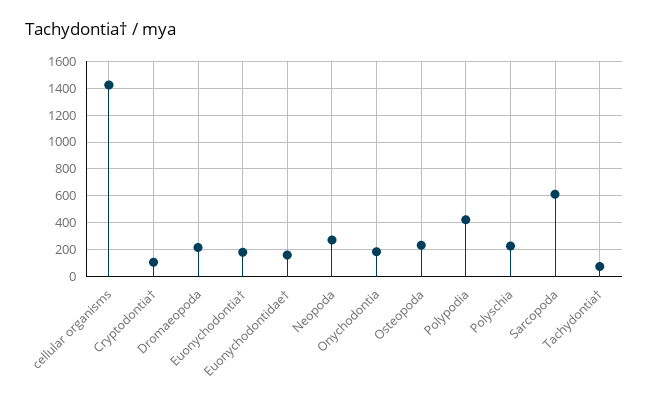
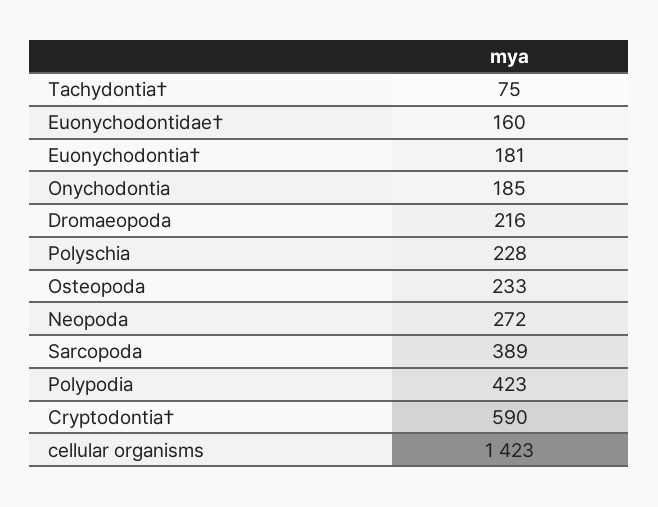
Cryptodontia†: 100 -> 590
Sarcopoda: 600 -> 389

